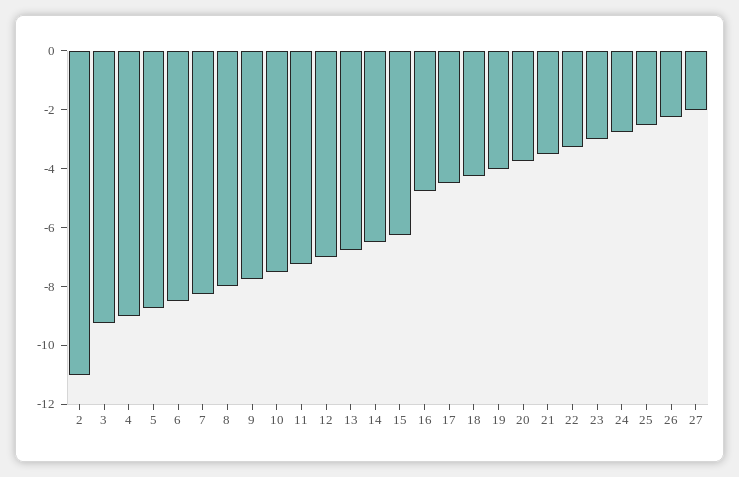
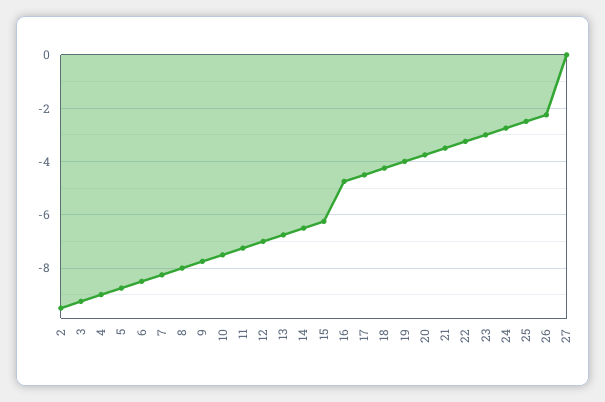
2: -11 -> -9.5
27: -2 -> 0

